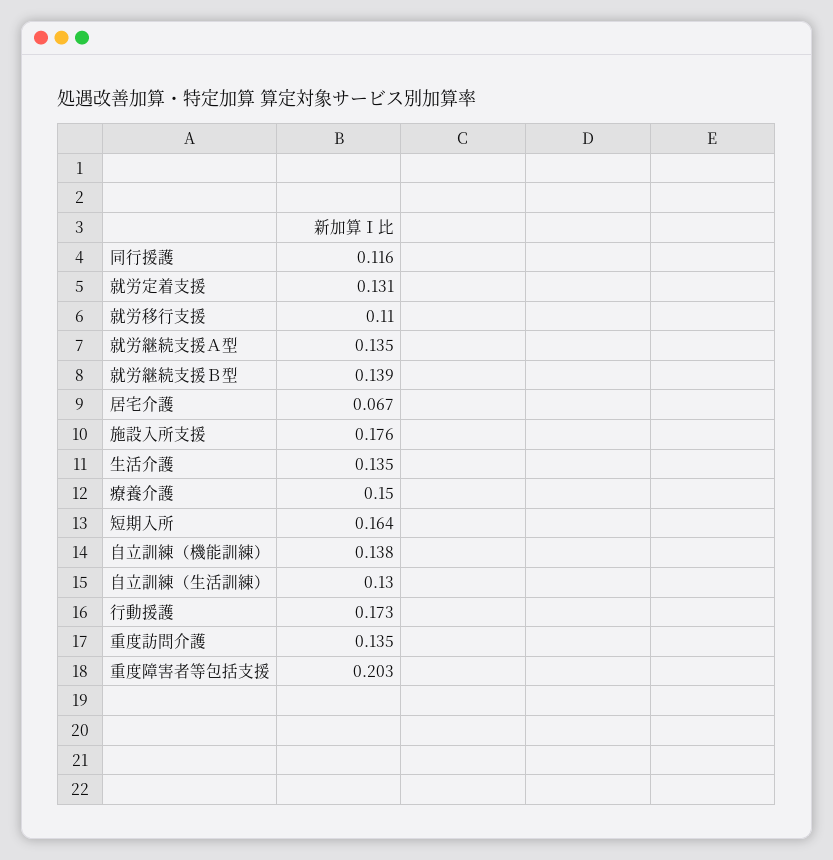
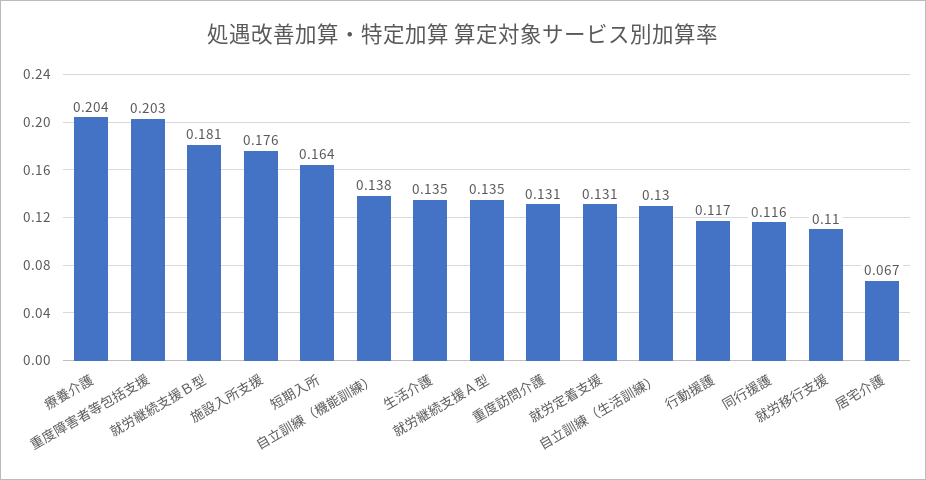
就労継続支援Ｂ型: 0.139 -> 0.181
療養介護: 0.15 -> 0.204
行動援護: 0.173 -> 0.117
重度訪問介護: 0.135 -> 0.131

